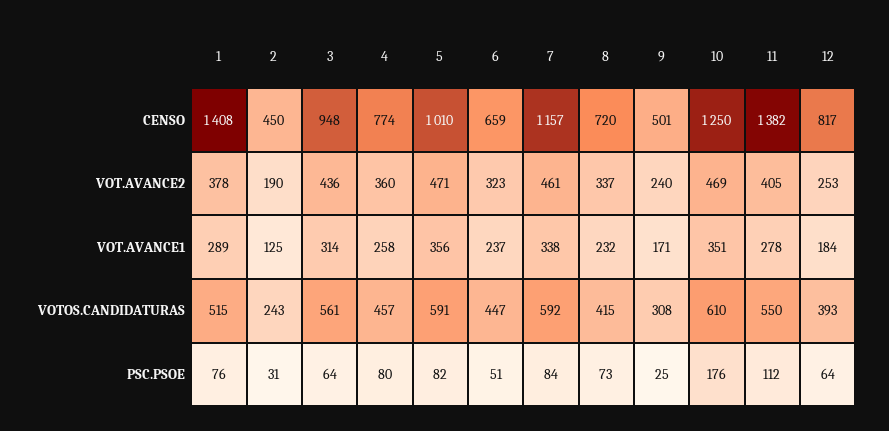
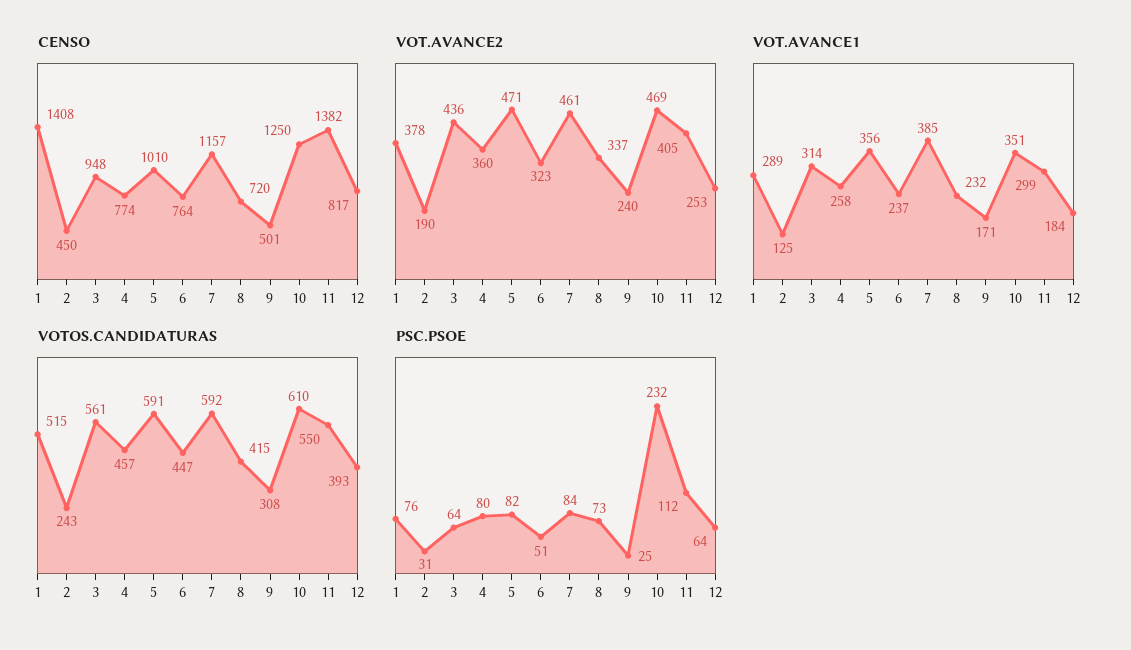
CENSO, 6: 659 -> 764
VOT.AVANCE1, 7: 338 -> 385
VOT.AVANCE1, 11: 278 -> 299
PSC.PSOE, 10: 176 -> 232

